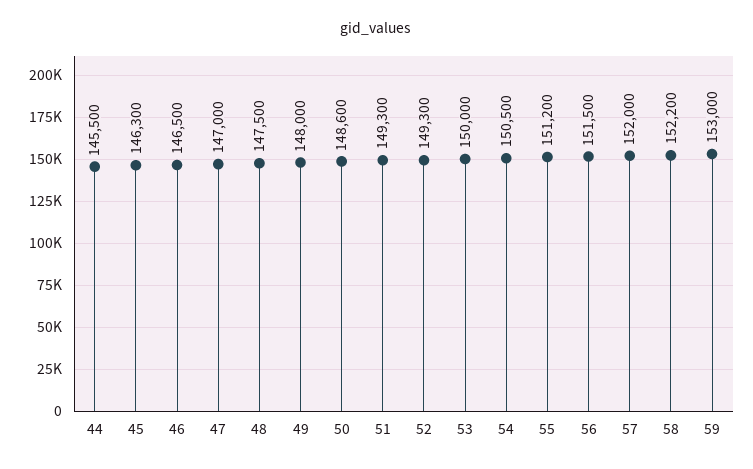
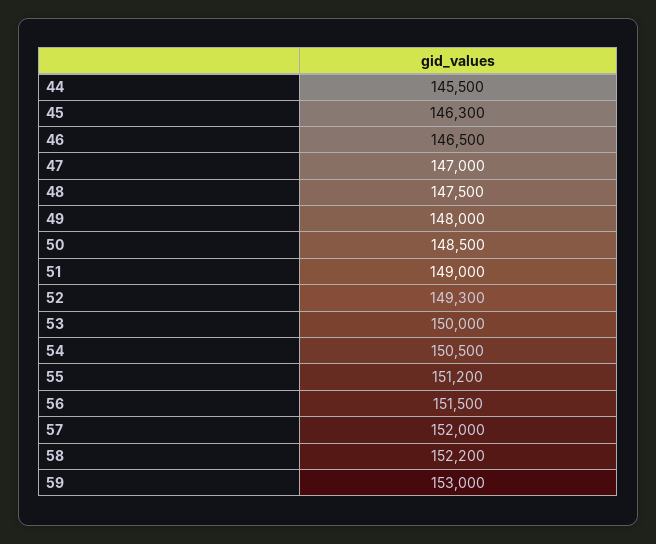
50: 148600 -> 148500
51: 149300 -> 149000

